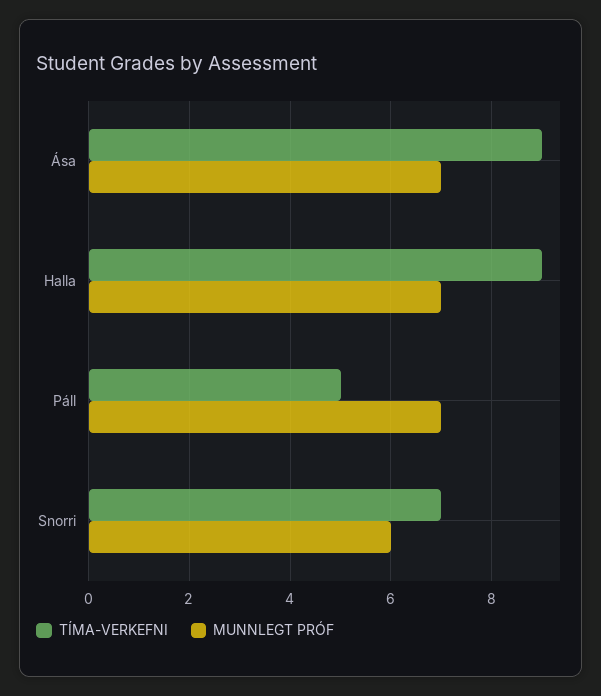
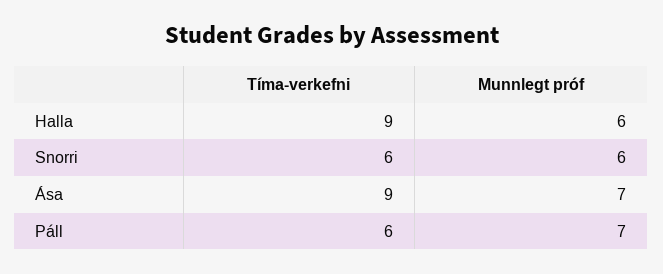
MUNNLEGT PRÓF, Halla: 7 -> 6
TÍMA-VERKEFNI, Páll: 5 -> 6
TÍMA-VERKEFNI, Snorri: 7 -> 6

